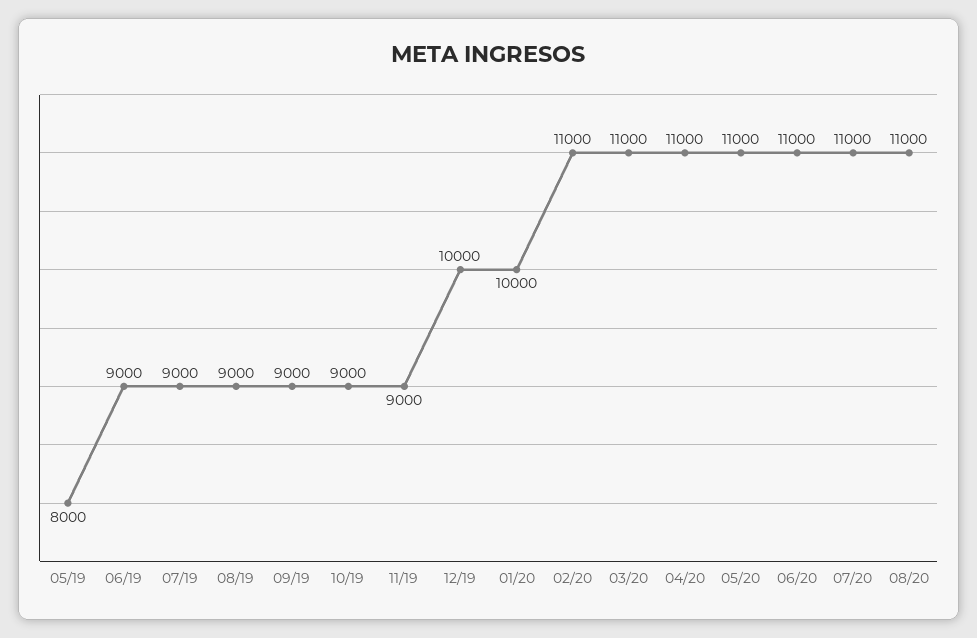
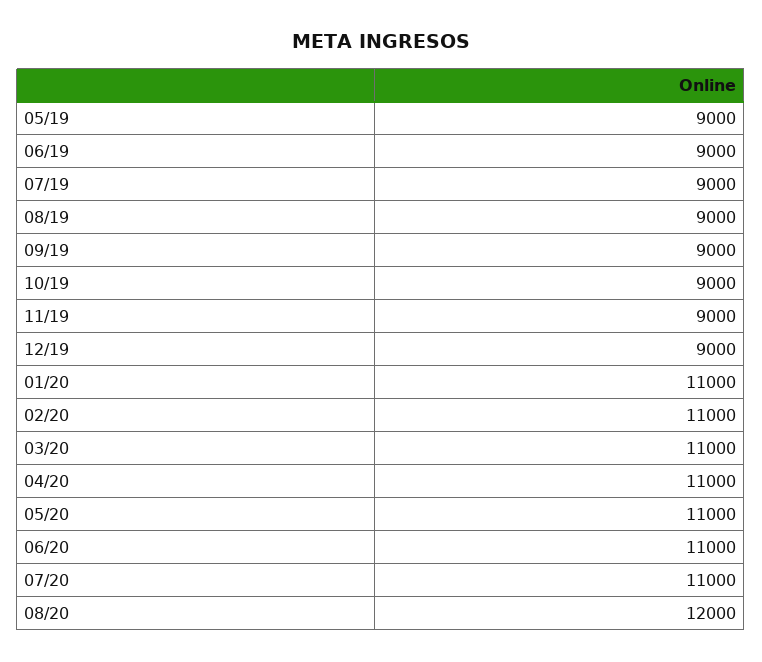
05/19: 8000 -> 9000
12/19: 10000 -> 9000
01/20: 10000 -> 11000
08/20: 11000 -> 12000

